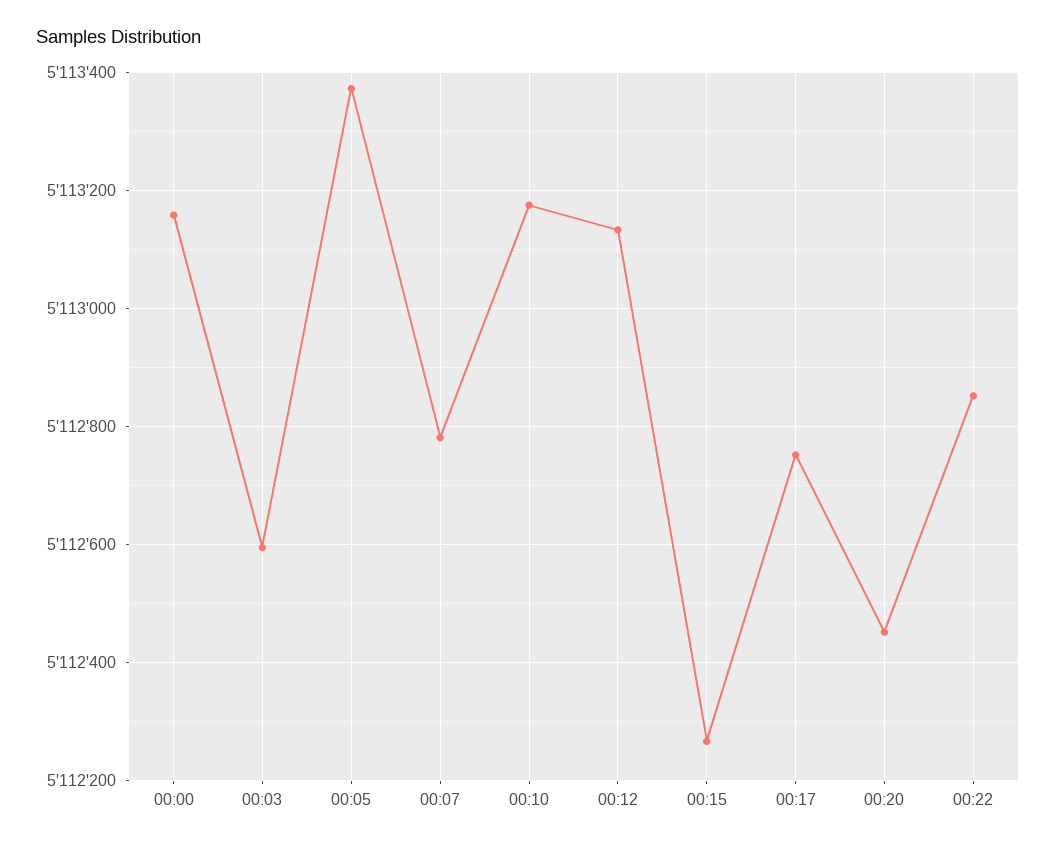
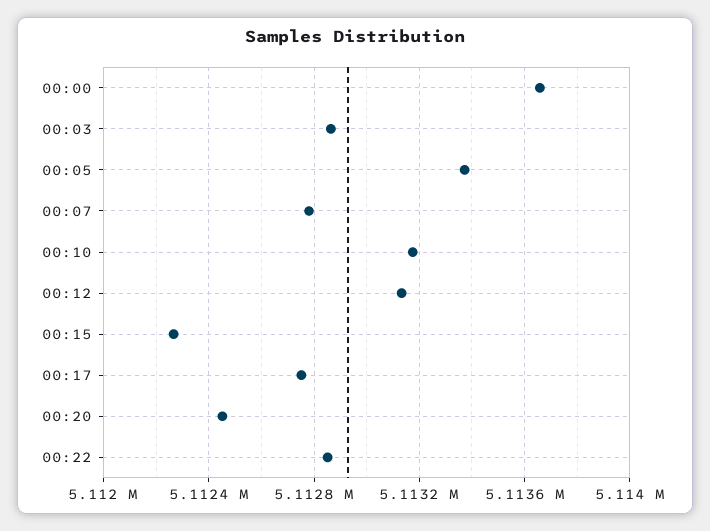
00:00: 5113160 -> 5113650
00:03: 5112600 -> 5112850

